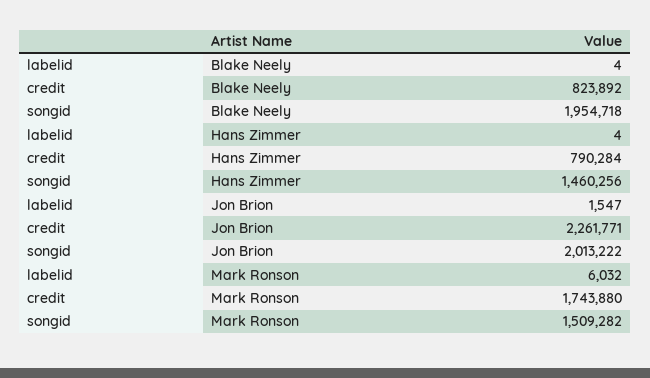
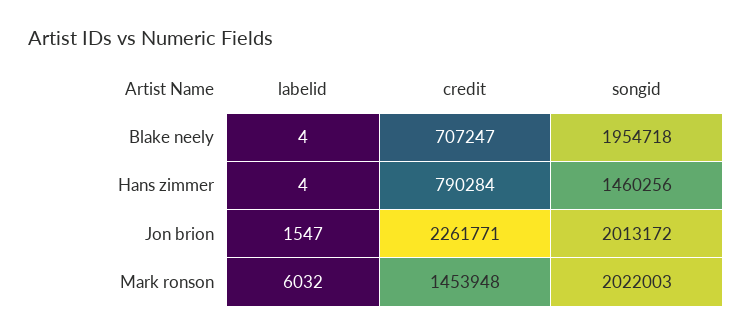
credit, Blake Neely: 823892 -> 707247
songid, Jon Brion: 2013222 -> 2013172
credit, Mark Ronson: 1743880 -> 1453948
songid, Mark Ronson: 1509282 -> 2022003

